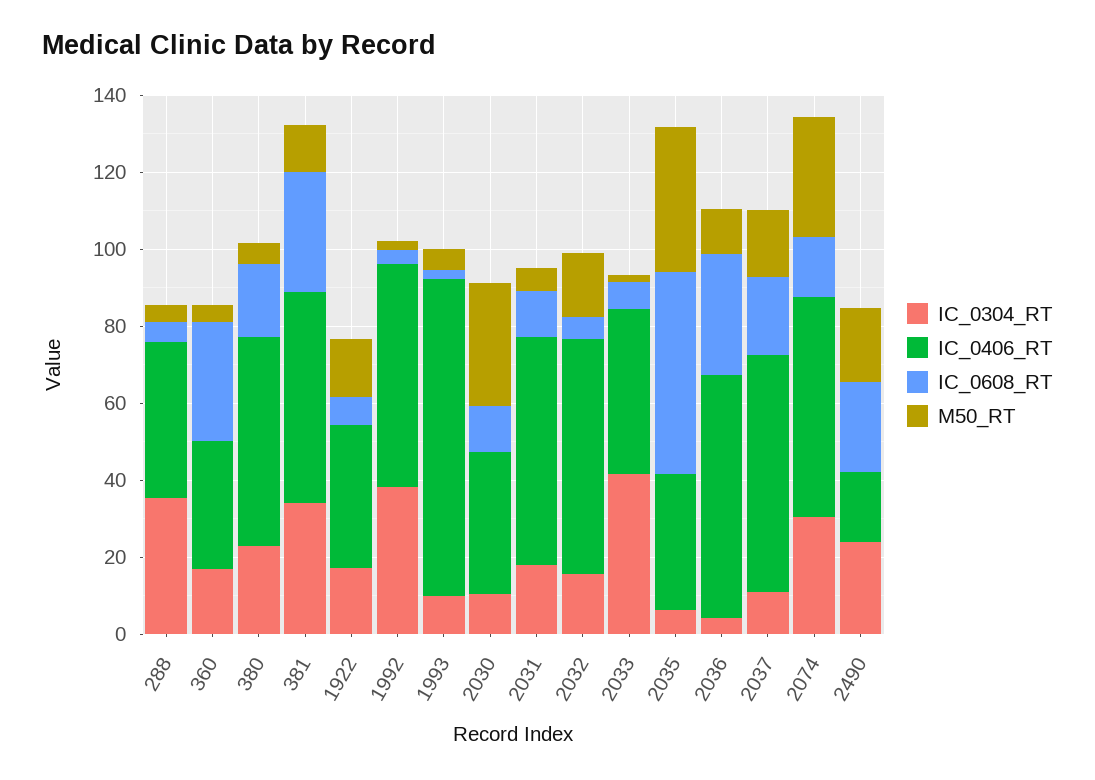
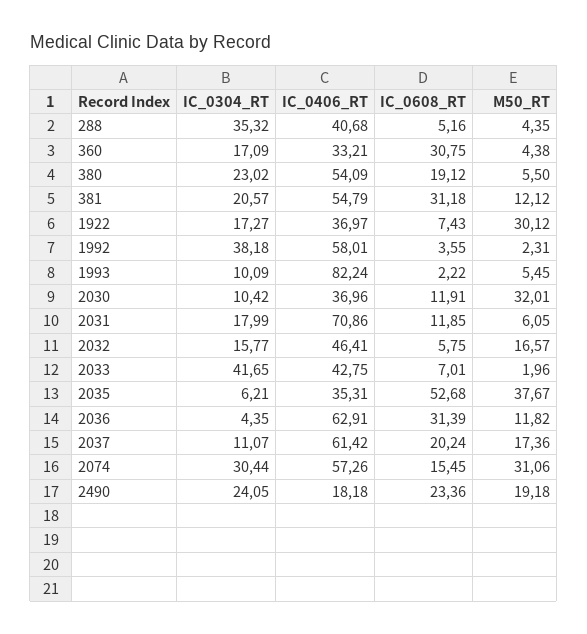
IC_0304_RT, 381: 35 -> 20.57
M50_RT, 1922: 15 -> 30.12
IC_0406_RT, 2031: 60 -> 70.86
IC_0406_RT, 2032: 60 -> 46.41

